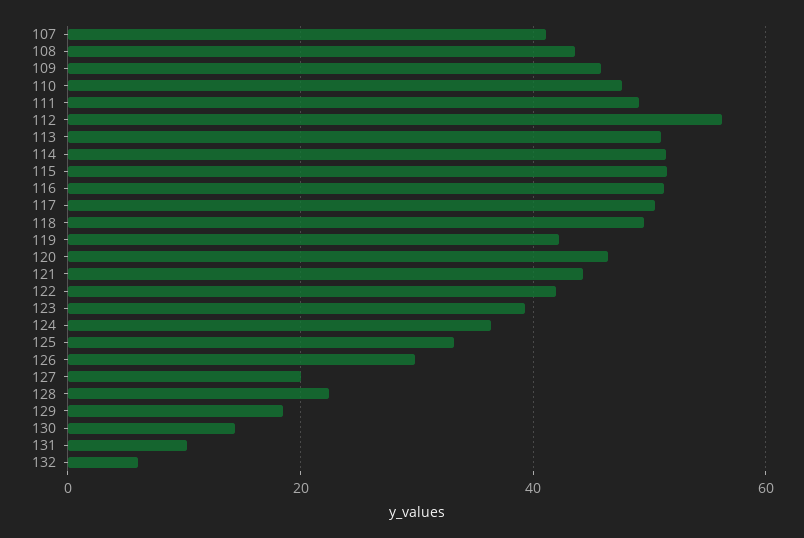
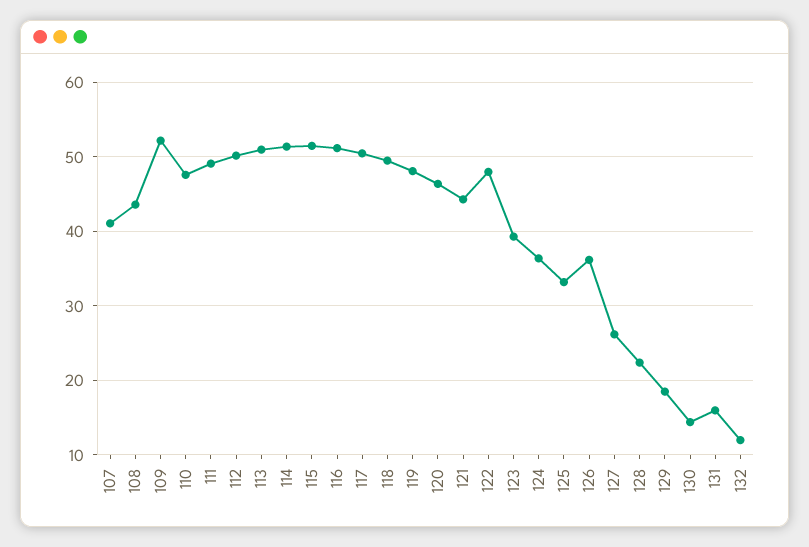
109: 46 -> 52
112: 56 -> 50
119: 42 -> 48
122: 42 -> 48
126: 30 -> 36
127: 20 -> 26
131: 10 -> 16
132: 6 -> 12

